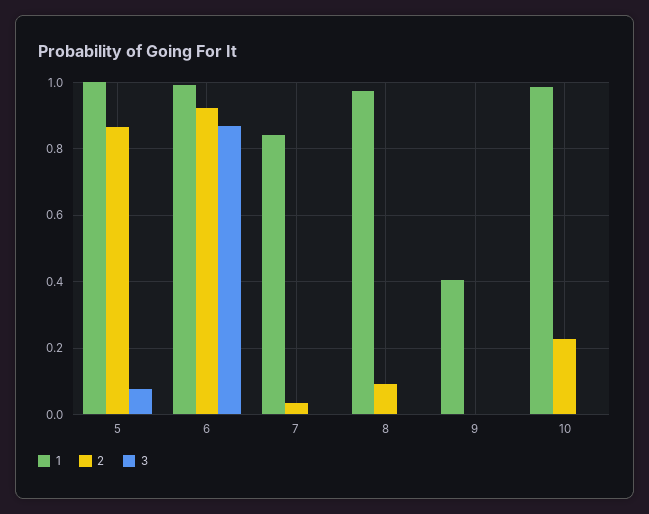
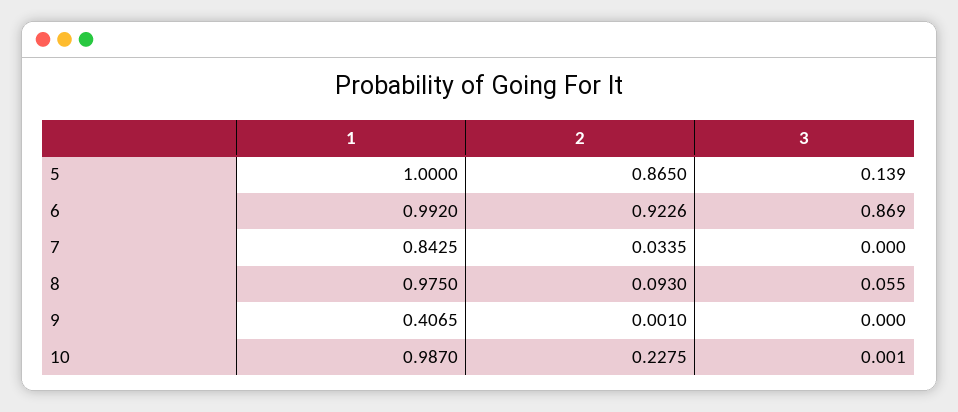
3, 5: 0.08 -> 0.139
3, 8: 0 -> 0.055

